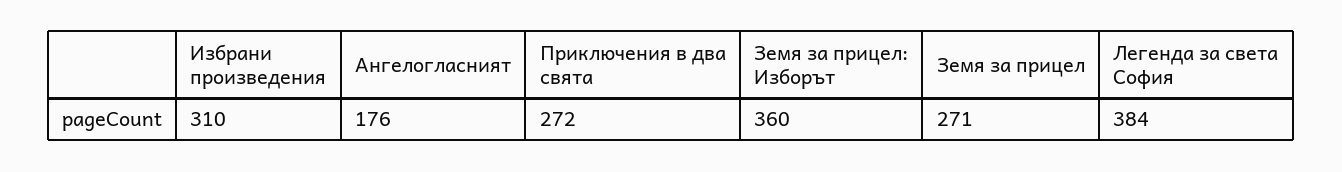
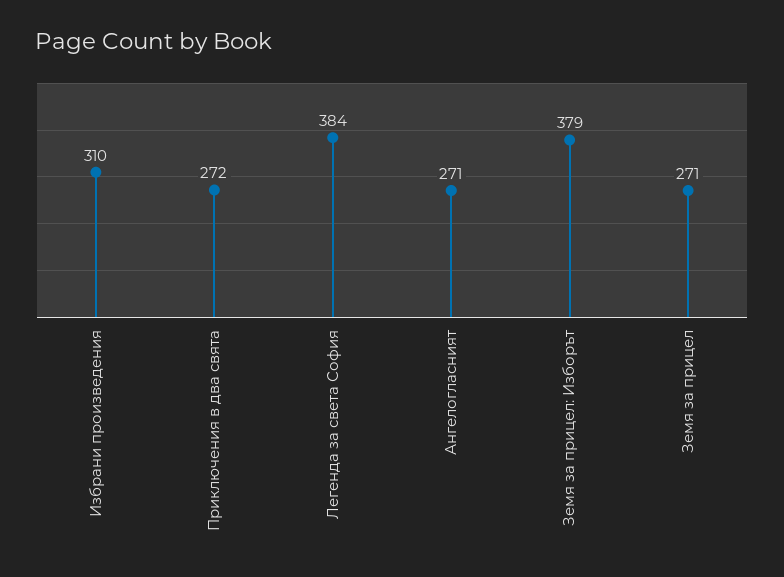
Ангелогласният: 176 -> 271
Земя за прицел: Изборът: 360 -> 379

